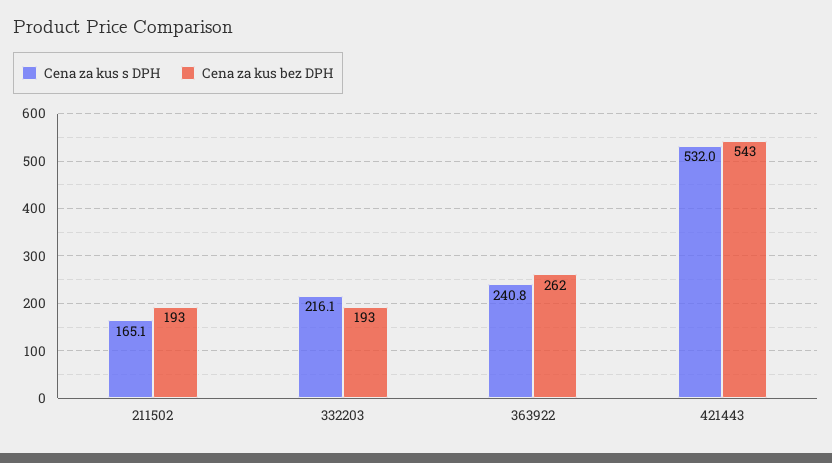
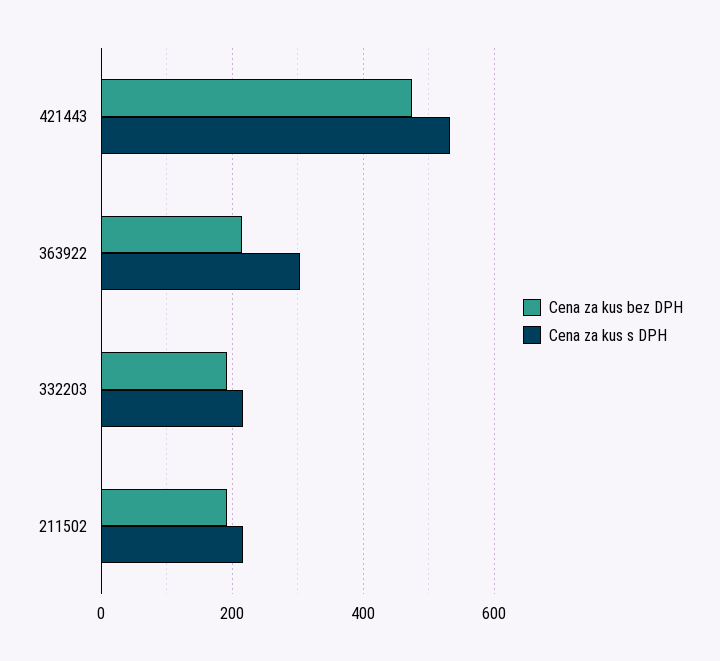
Cena za kus s DPH, 211502: 165.1 -> 220
Cena za kus s DPH, 363922: 240.8 -> 300
Cena za kus bez DPH, 363922: 262 -> 220
Cena za kus bez DPH, 421443: 543 -> 480

